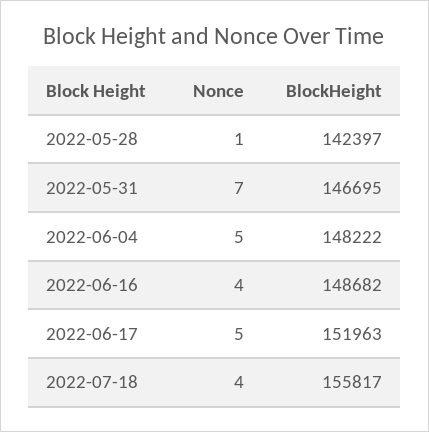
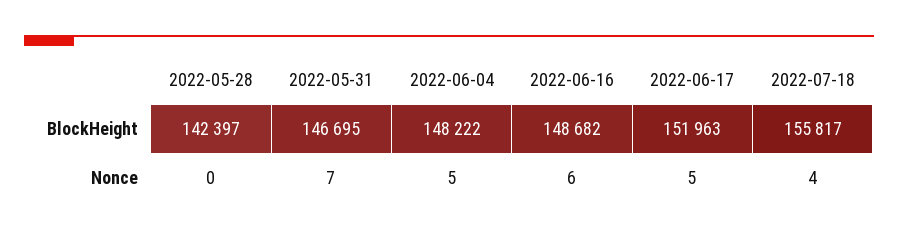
Nonce, 2022-05-28: 1 -> 0
Nonce, 2022-06-16: 4 -> 6

